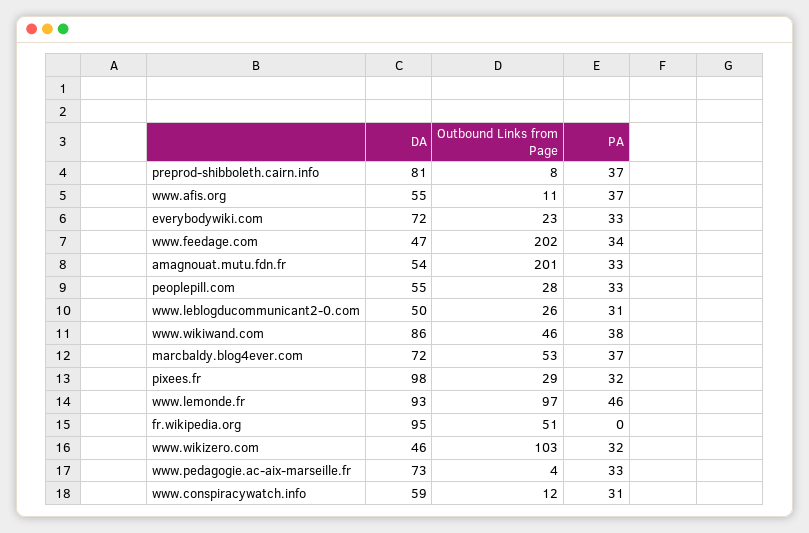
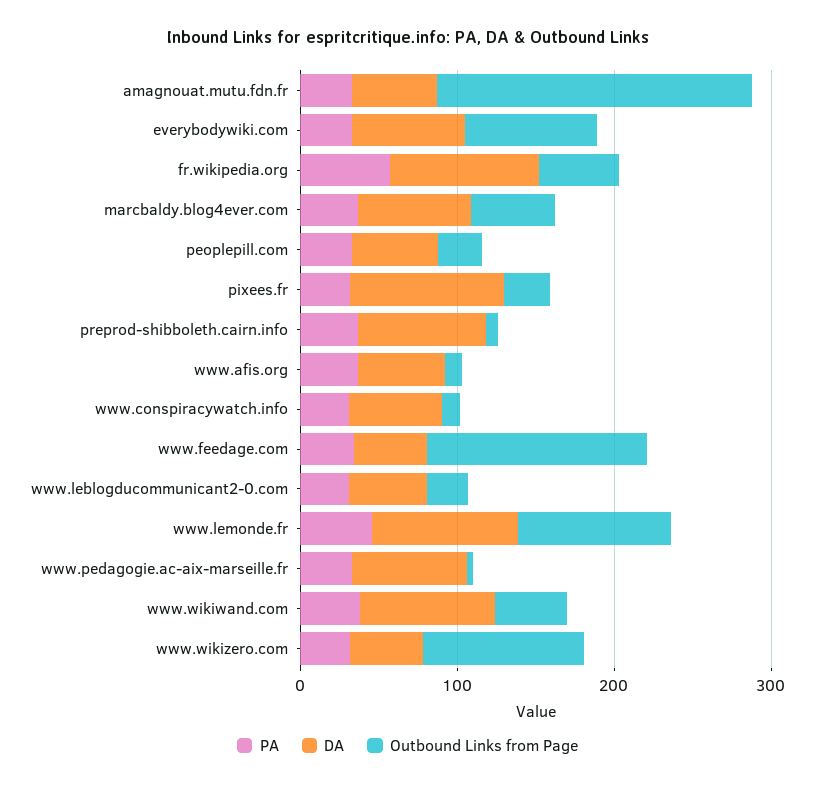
Outbound Links from Page, everybodywiki.com: 23 -> 80
Outbound Links from Page, www.feedage.com: 202 -> 140
PA, fr.wikipedia.org: 0 -> 60

